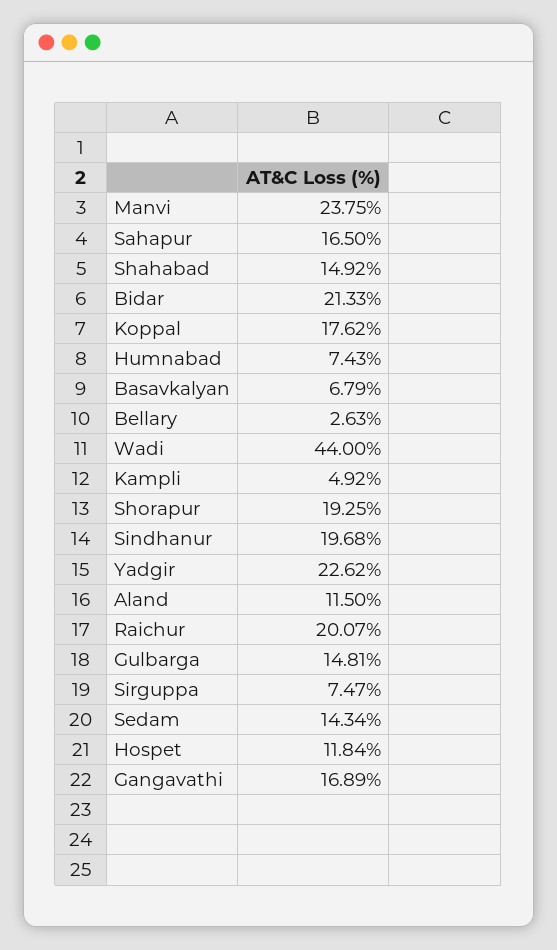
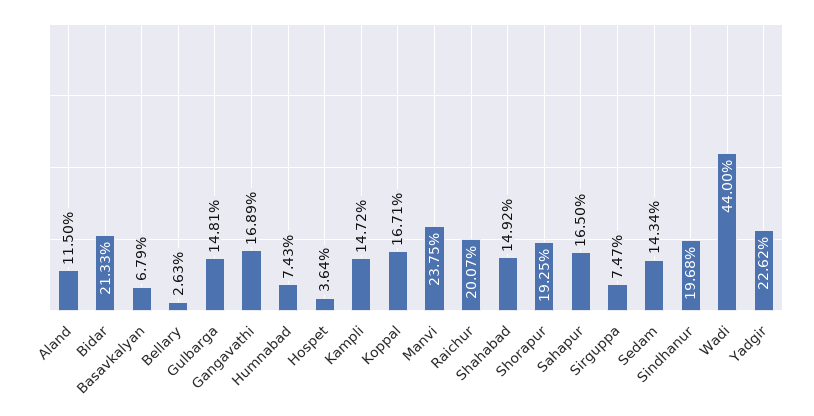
Koppal: 17.62 -> 16.71
Kampli: 4.92 -> 14.72
Hospet: 11.84 -> 3.64

